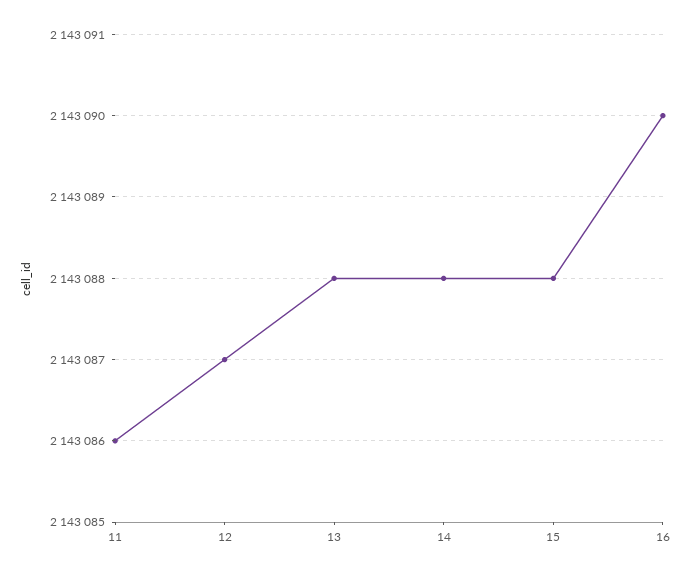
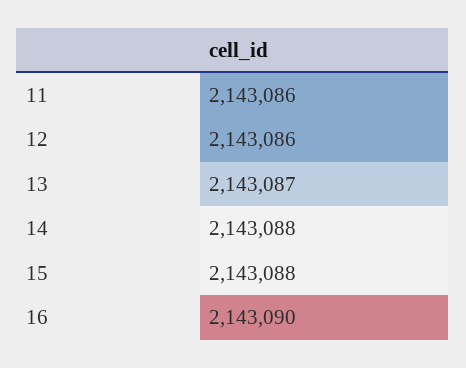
12: 2143087 -> 2143086
13: 2143088 -> 2143087

